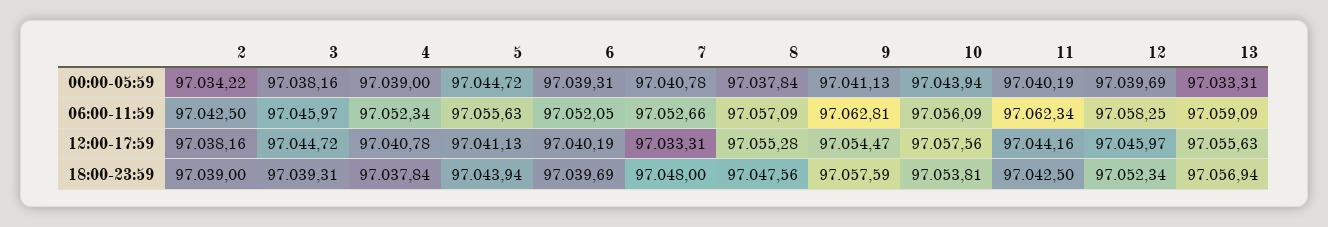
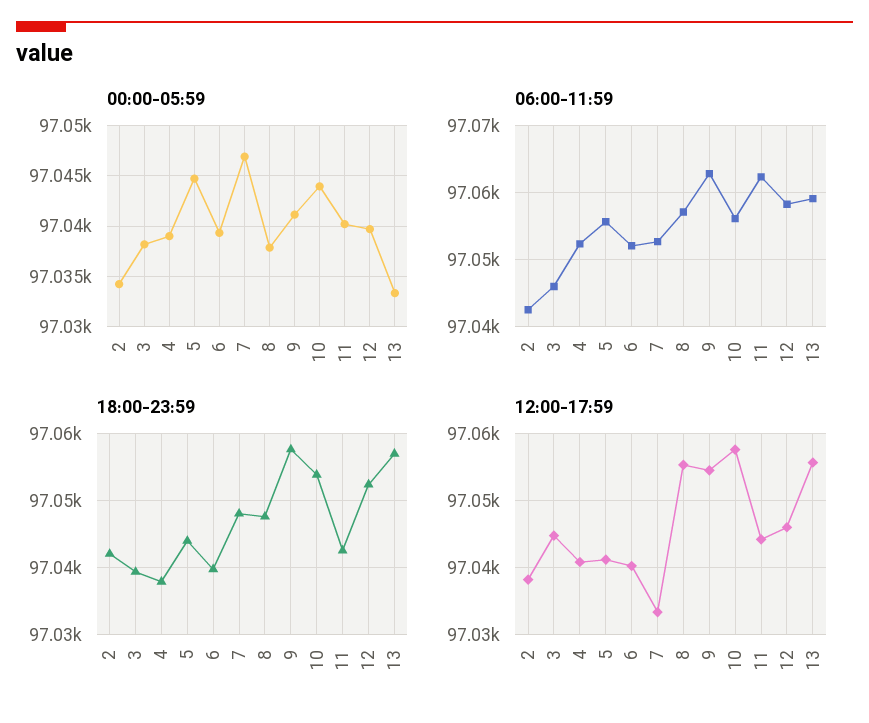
00:00-05:59, 7: 97040.78 -> 97047
18:00-23:59, 2: 97039 -> 97042

